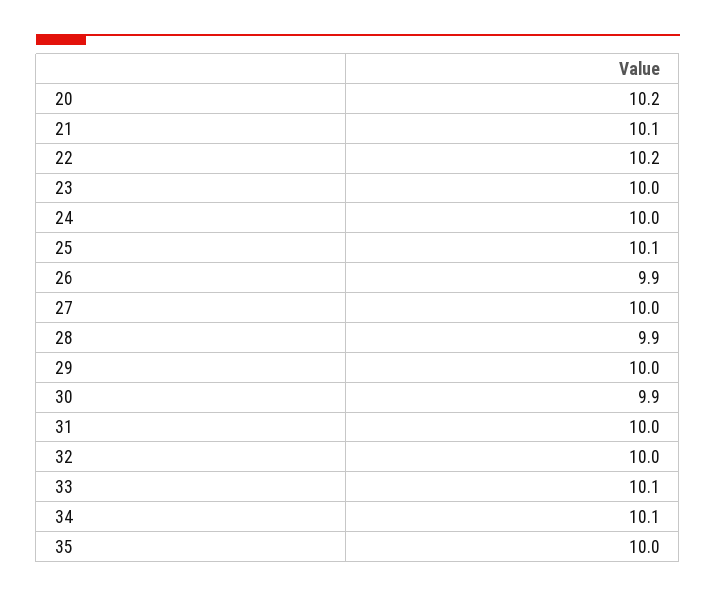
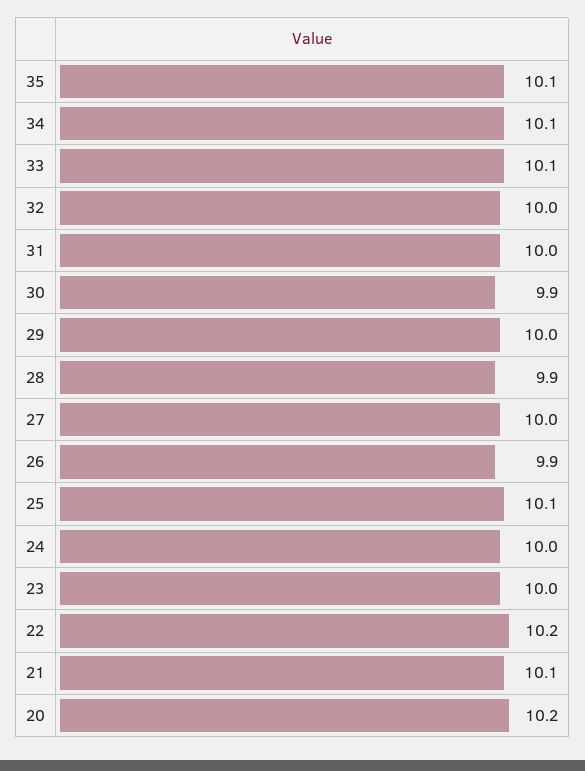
35: 10 -> 10.1

